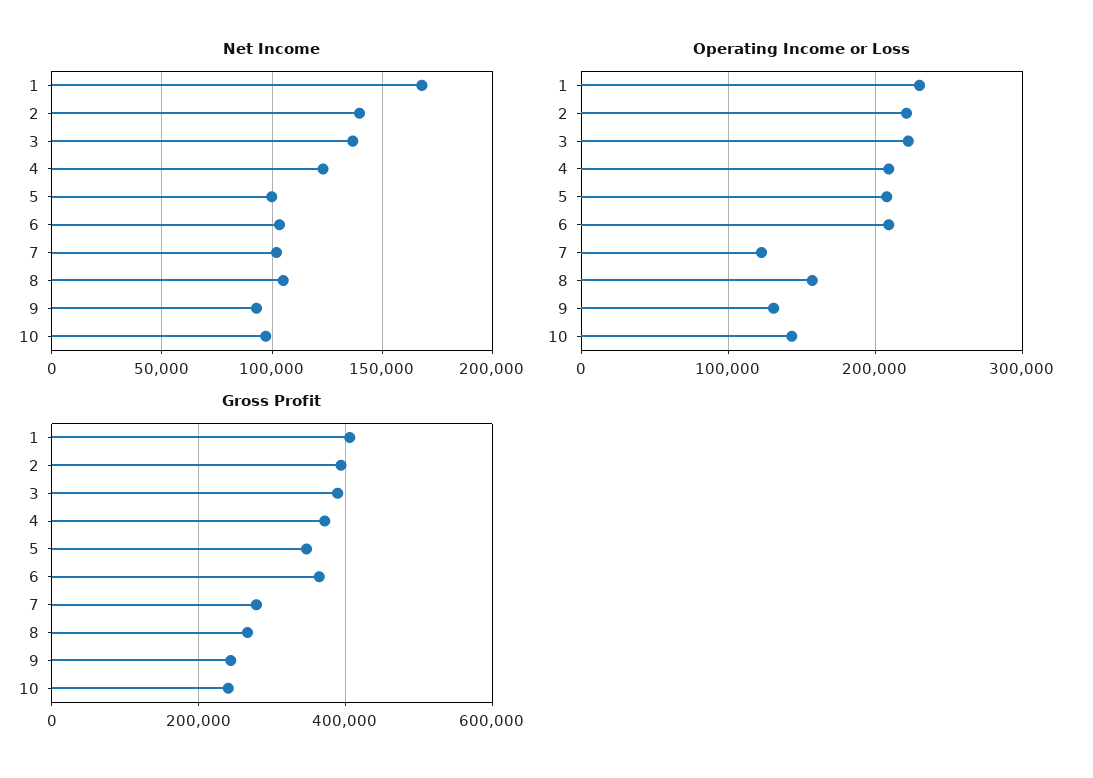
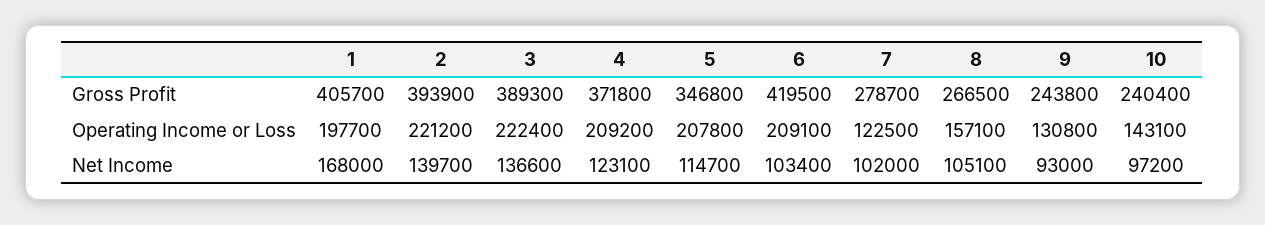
Net Income, 5: 100000 -> 114700
Operating Income or Loss, 1: 230000 -> 197700
Gross Profit, 6: 360000 -> 419500

